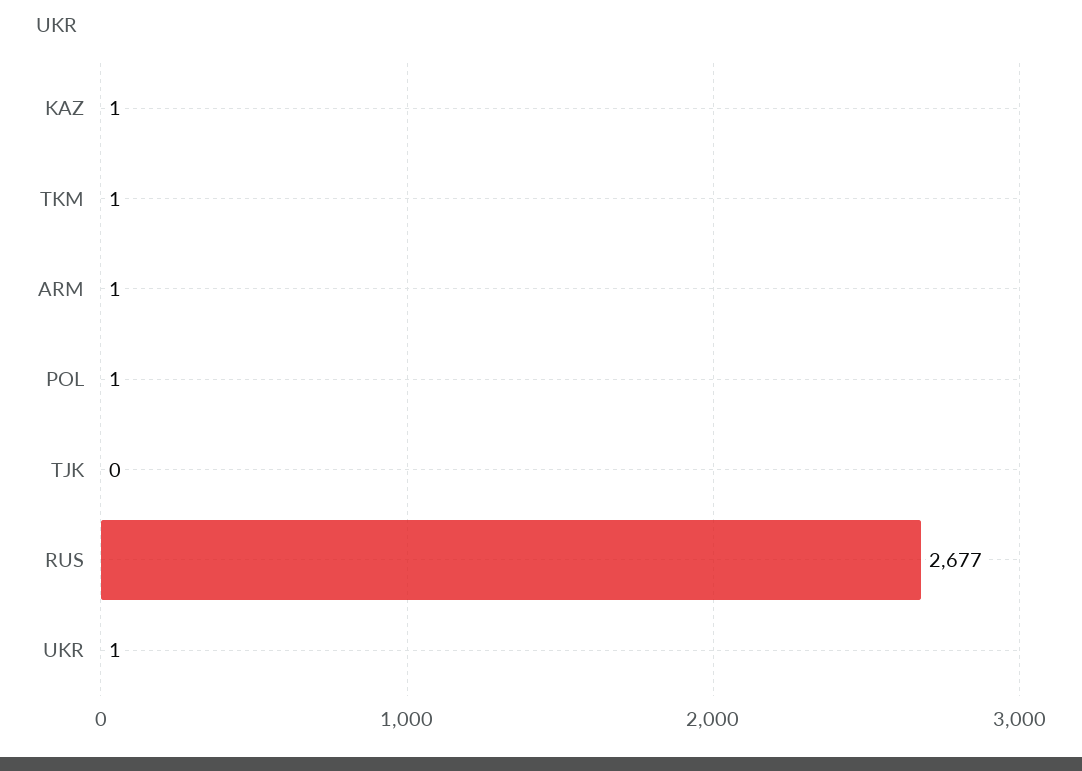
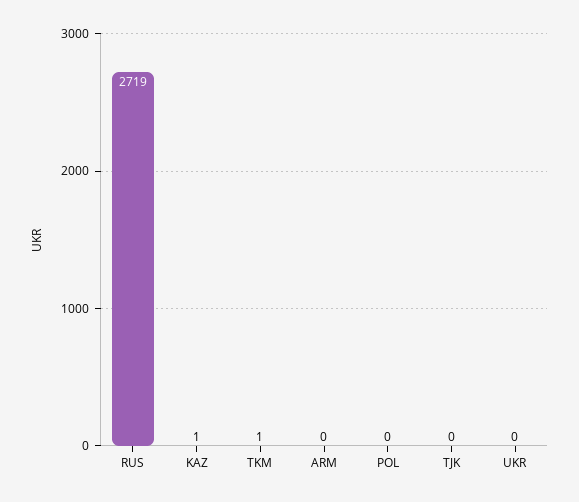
ARM: 1 -> 0
POL: 1 -> 0
RUS: 2677 -> 2719
UKR: 1 -> 0

